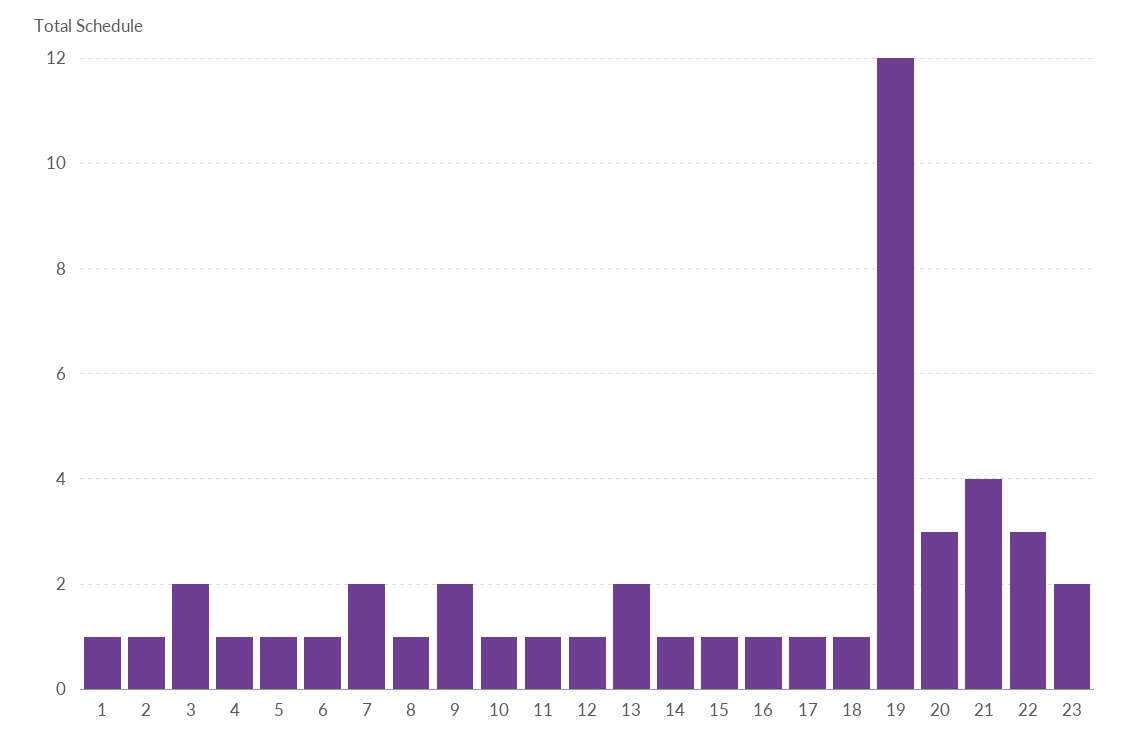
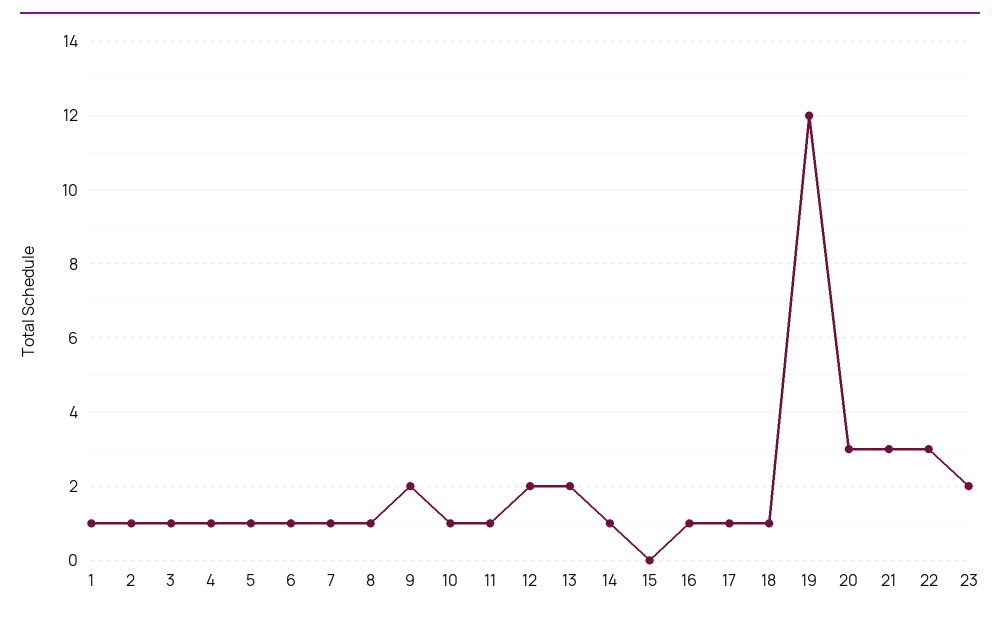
3: 2 -> 1
7: 2 -> 1
12: 1 -> 2
15: 1 -> 0
21: 4 -> 3

